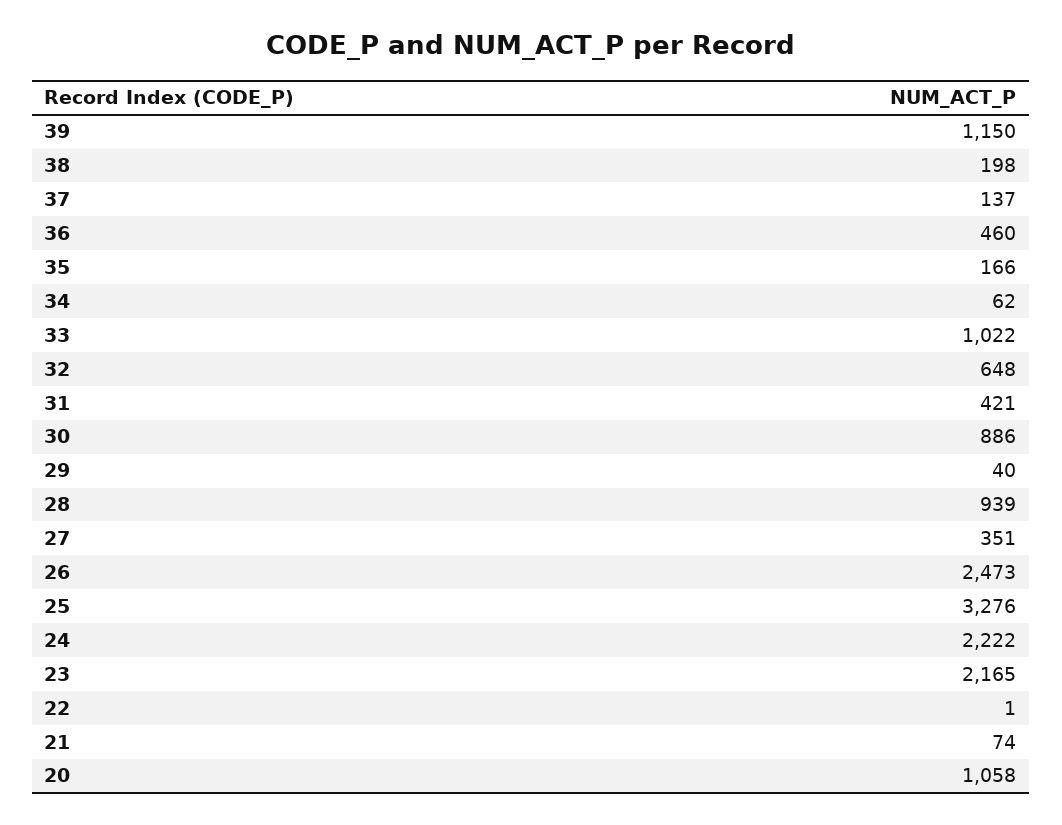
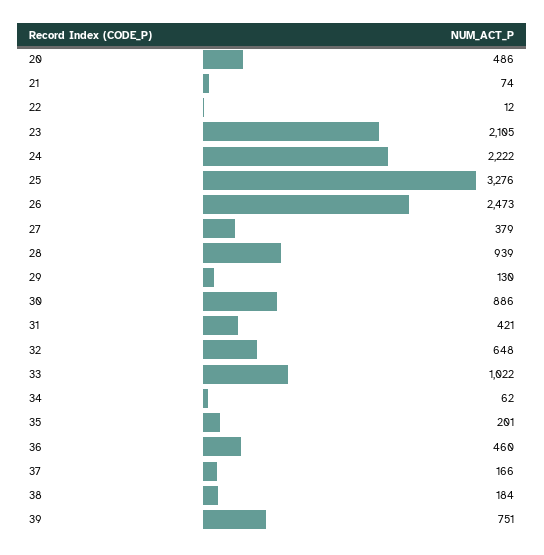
39: 1150 -> 751
38: 198 -> 184
37: 137 -> 166
35: 166 -> 201
29: 40 -> 130
27: 351 -> 379
23: 2165 -> 2105
22: 1 -> 12
20: 1058 -> 486

